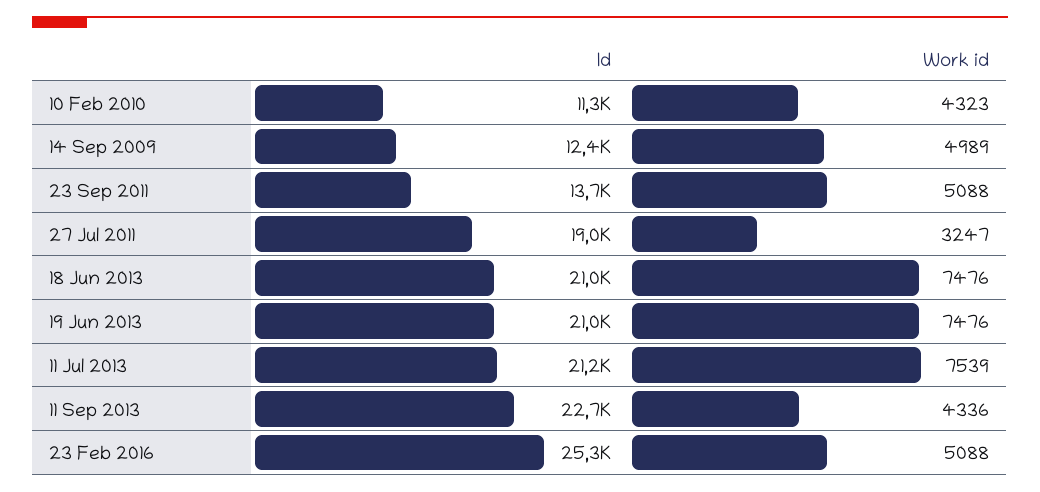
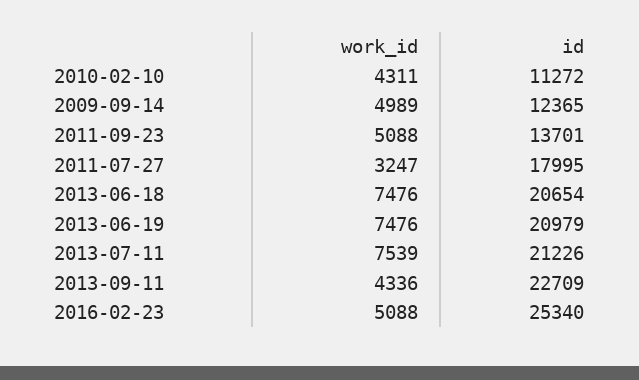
Work id, 10 Feb 2010: 4323 -> 4311
Id, 27 Jul 2011: 19000 -> 17995
Id, 18 Jun 2013: 21000 -> 20654

